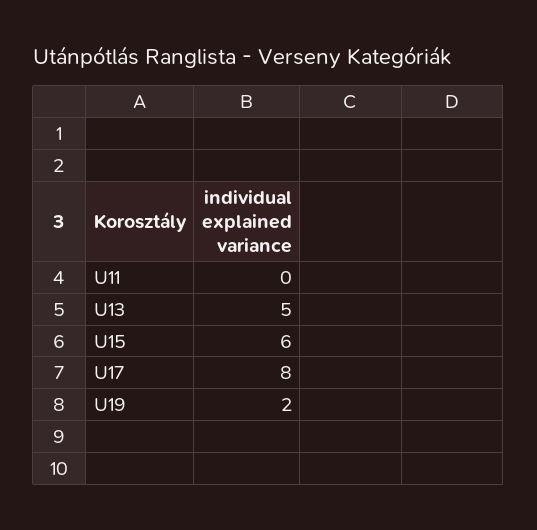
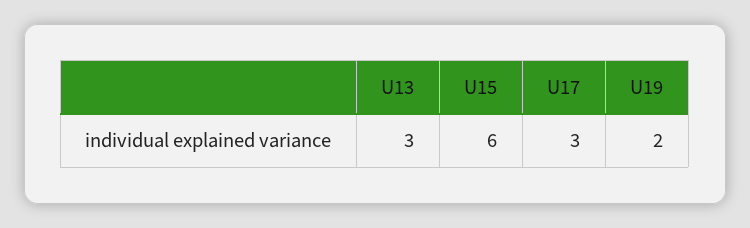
U11: 0 -> none
U13: 5 -> 3
U17: 8 -> 3

